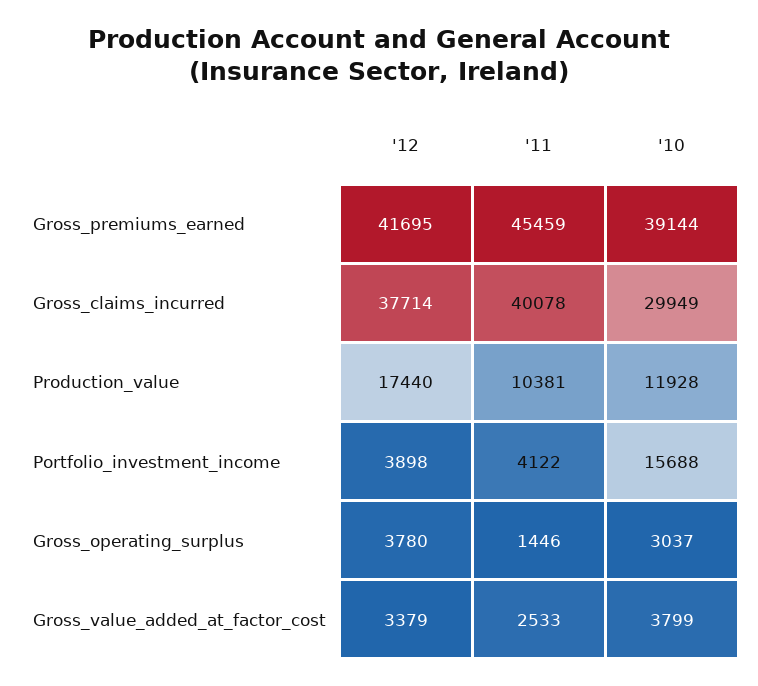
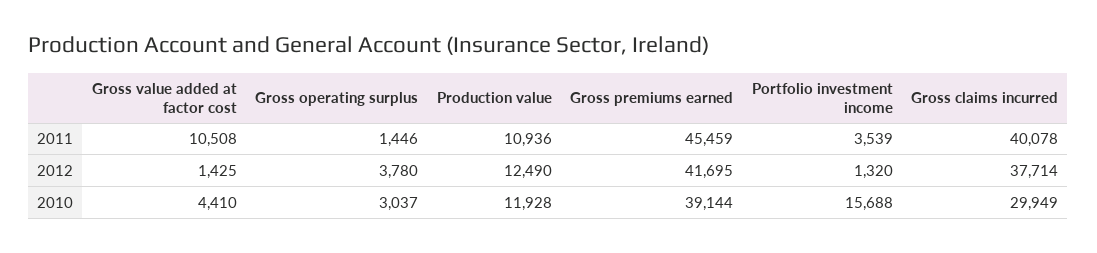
'12, Production_value: 17440 -> 12490
'11, Production_value: 10381 -> 10936
'12, Portfolio_investment_income: 3898 -> 1320
'11, Portfolio_investment_income: 4122 -> 3539
'12, Gross_value_added_at_factor_cost: 3379 -> 1425
'11, Gross_value_added_at_factor_cost: 2533 -> 10508
'10, Gross_value_added_at_factor_cost: 3799 -> 4410

